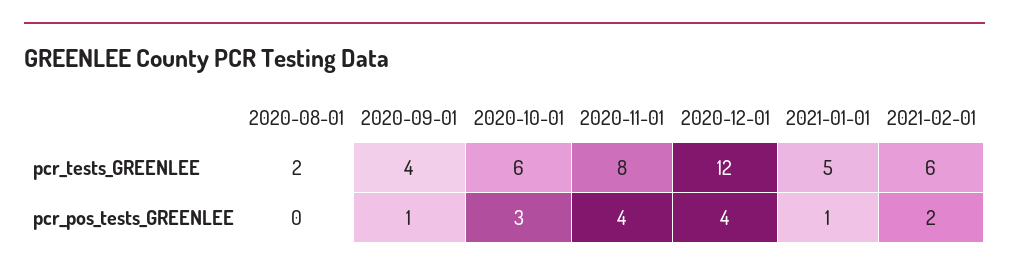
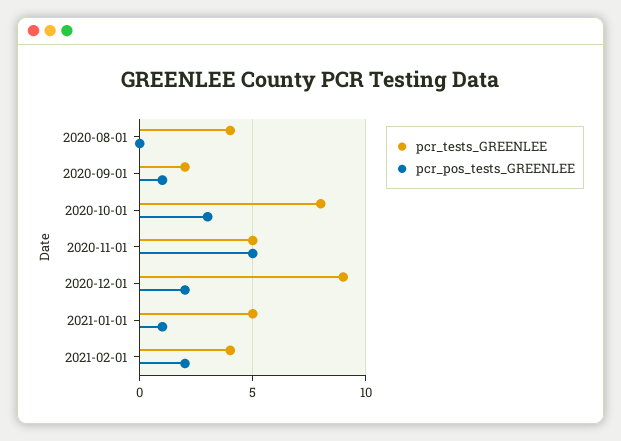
pcr_tests_GREENLEE, 2020-08-01: 2 -> 4
pcr_tests_GREENLEE, 2020-09-01: 4 -> 2
pcr_tests_GREENLEE, 2020-10-01: 6 -> 8
pcr_tests_GREENLEE, 2020-11-01: 8 -> 5
pcr_tests_GREENLEE, 2020-12-01: 12 -> 9
pcr_tests_GREENLEE, 2021-02-01: 6 -> 4
pcr_pos_tests_GREENLEE, 2020-11-01: 4 -> 5
pcr_pos_tests_GREENLEE, 2020-12-01: 4 -> 2

